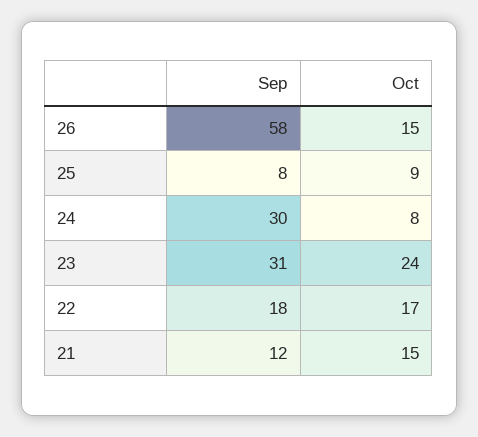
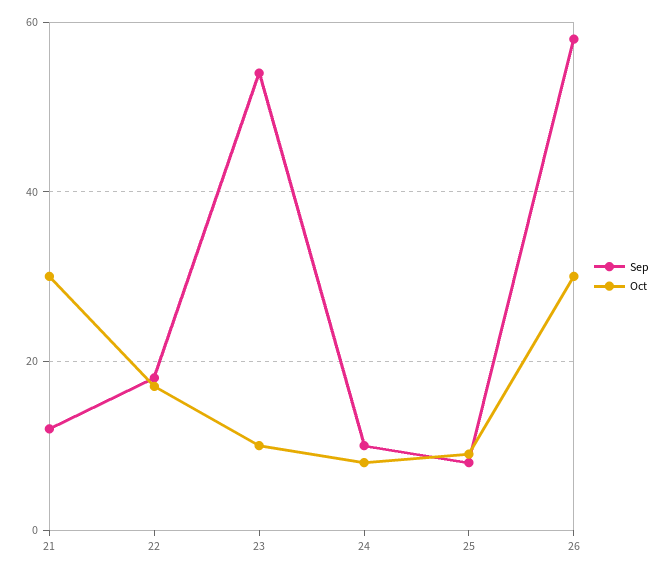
Oct, 26: 15 -> 30
Sep, 24: 30 -> 10
Sep, 23: 31 -> 55
Oct, 23: 24 -> 10
Oct, 21: 15 -> 30

